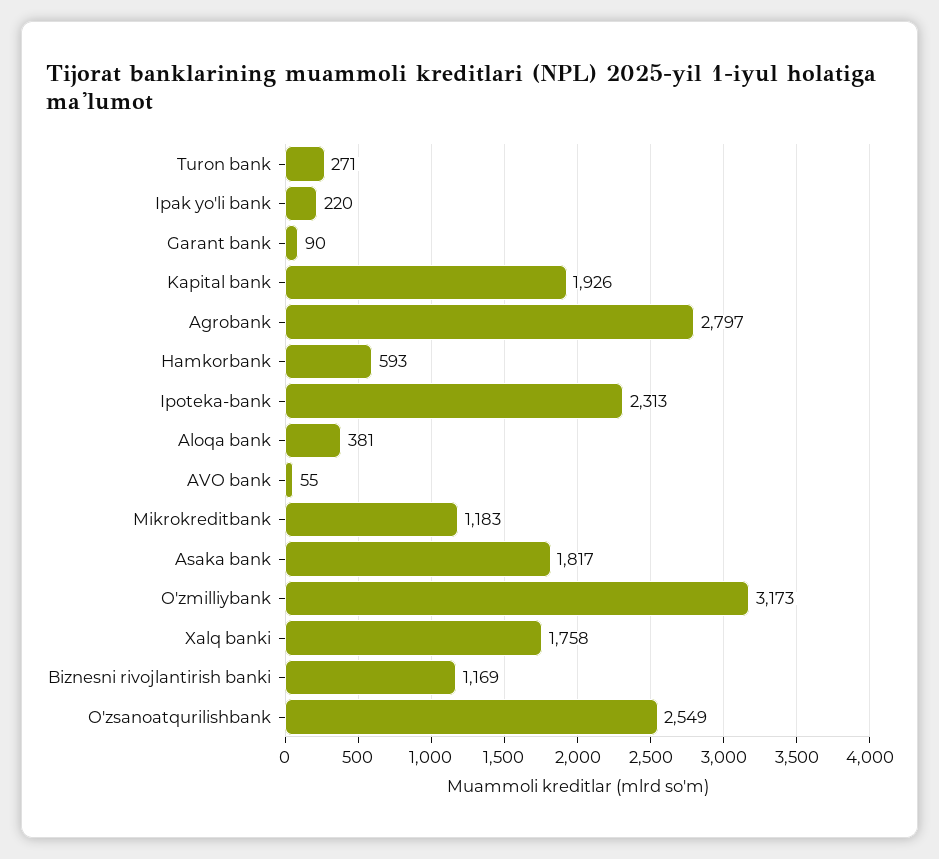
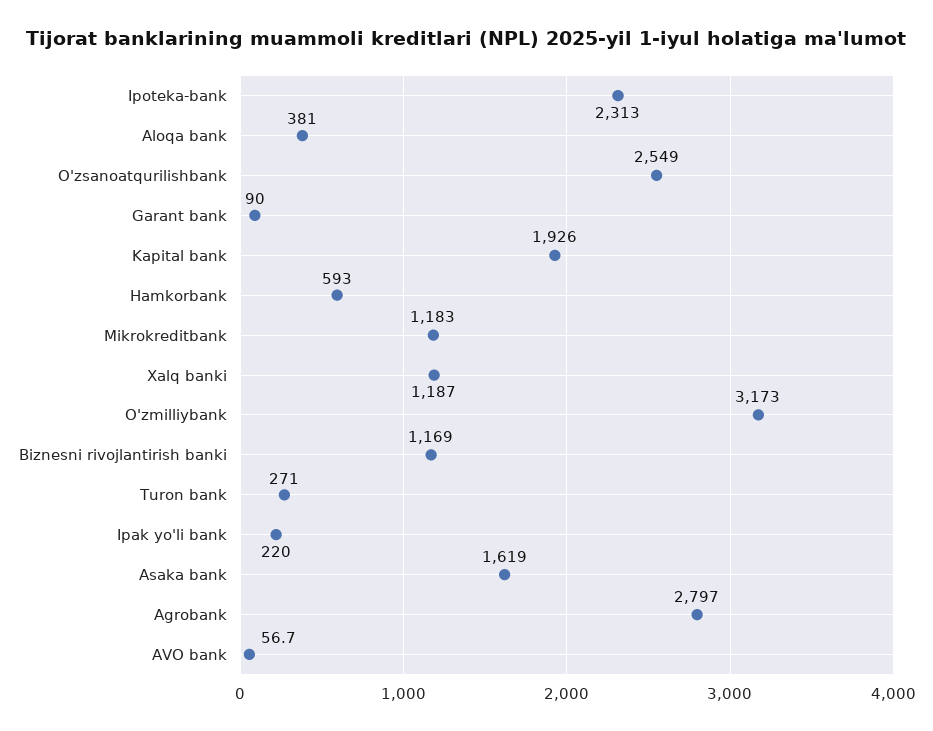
AVO bank: 55 -> 56.7
Asaka bank: 1817 -> 1619
Xalq banki: 1758 -> 1187

